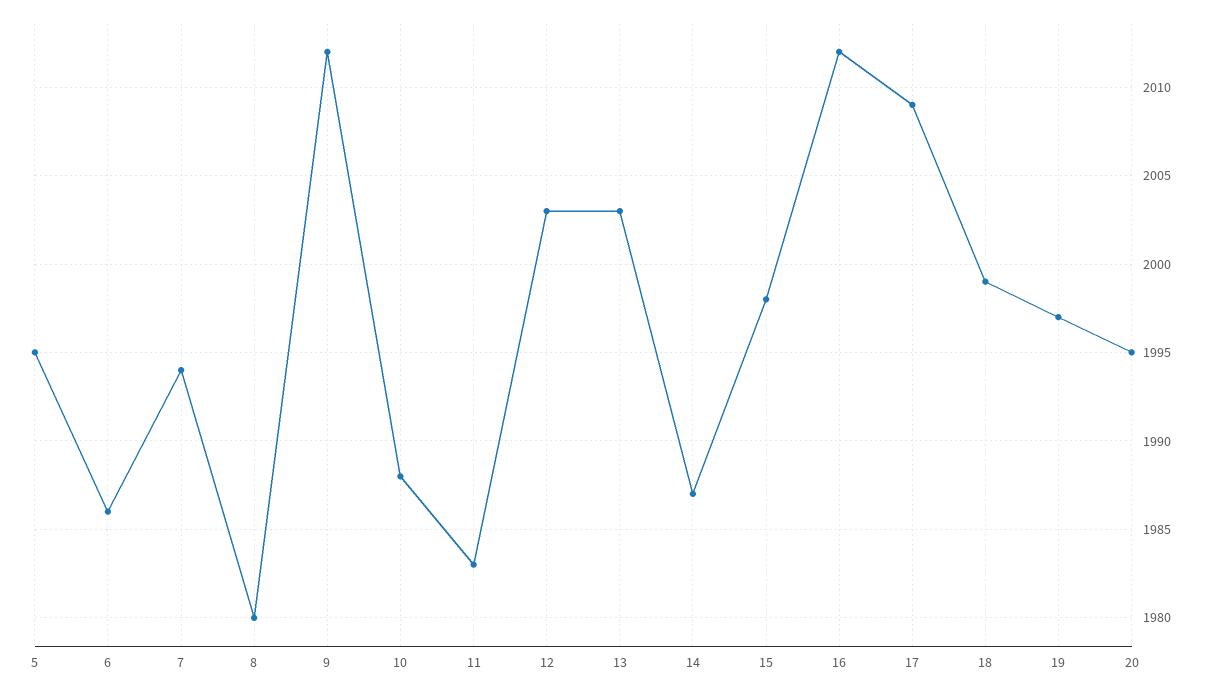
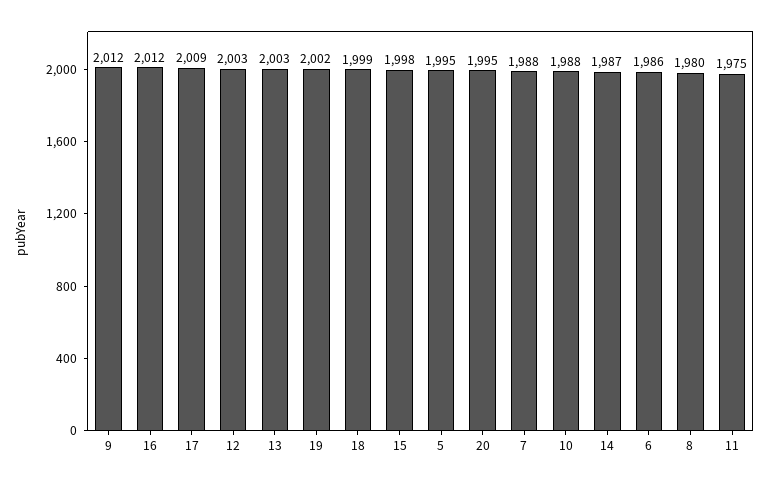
7: 1994 -> 1988
11: 1983 -> 1975
19: 1997 -> 2002

